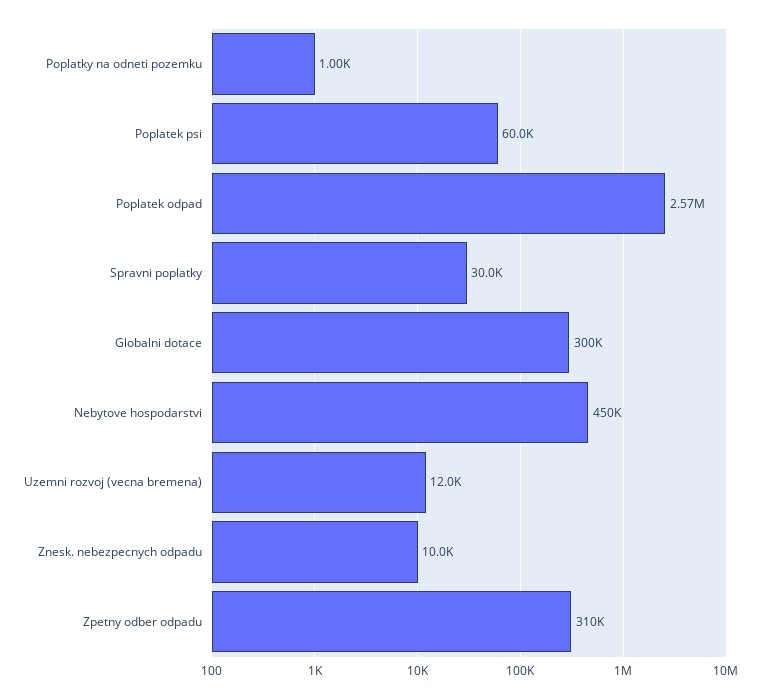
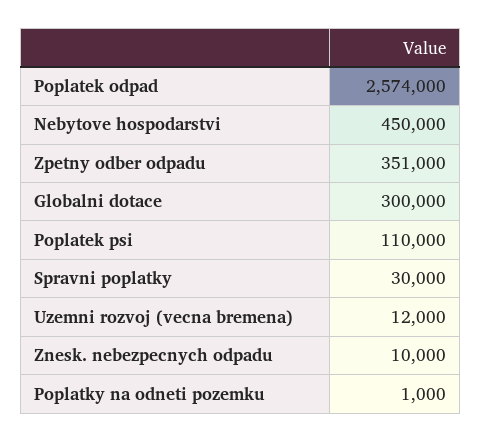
Poplatek psi: 60000 -> 110000
Zpetny odber odpadu: 310000 -> 351000

